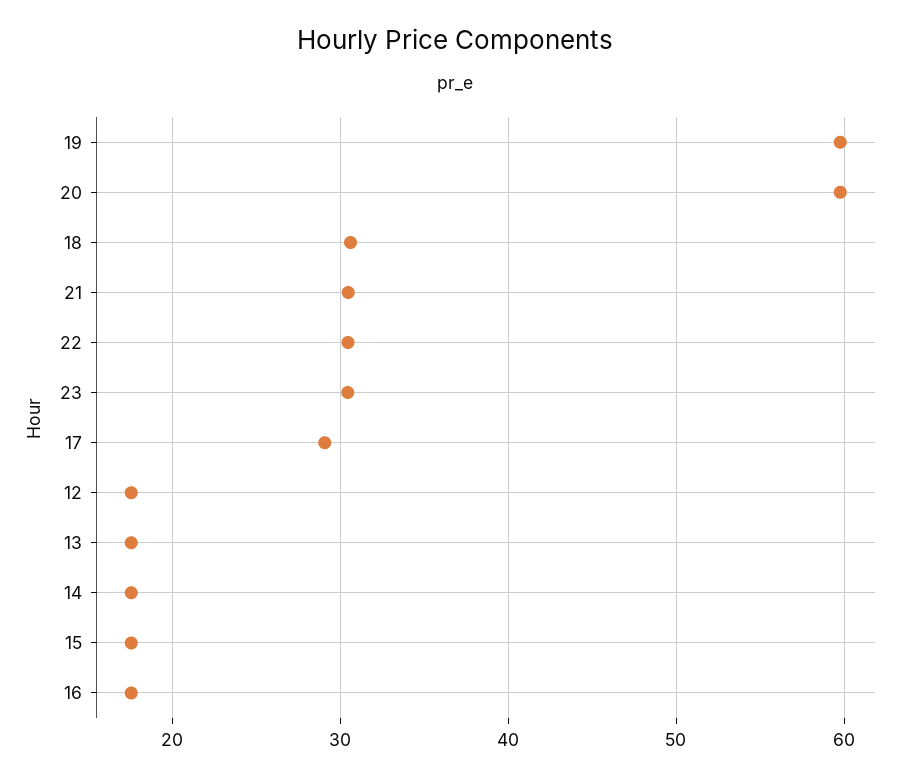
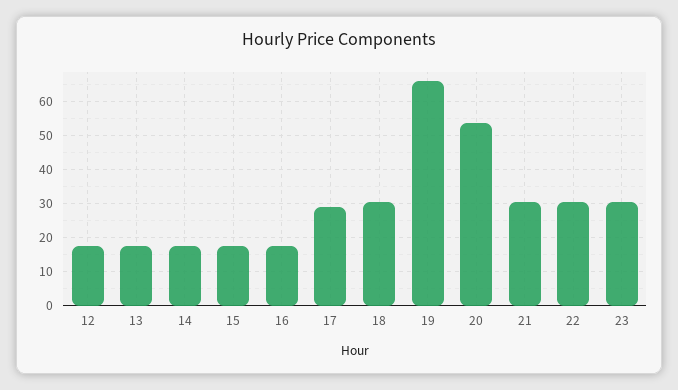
19: 60 -> 66
20: 60 -> 54

